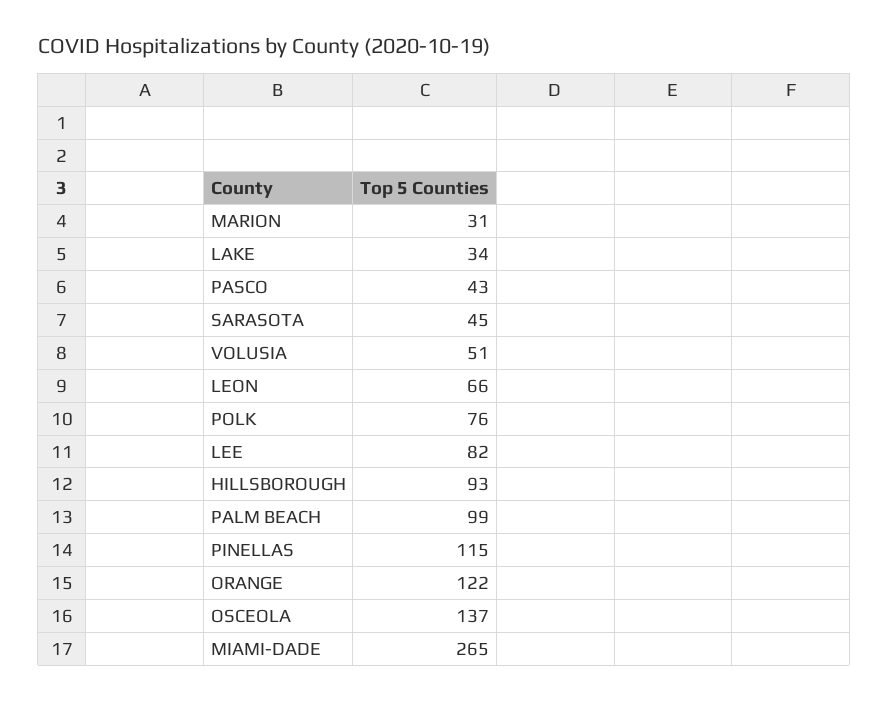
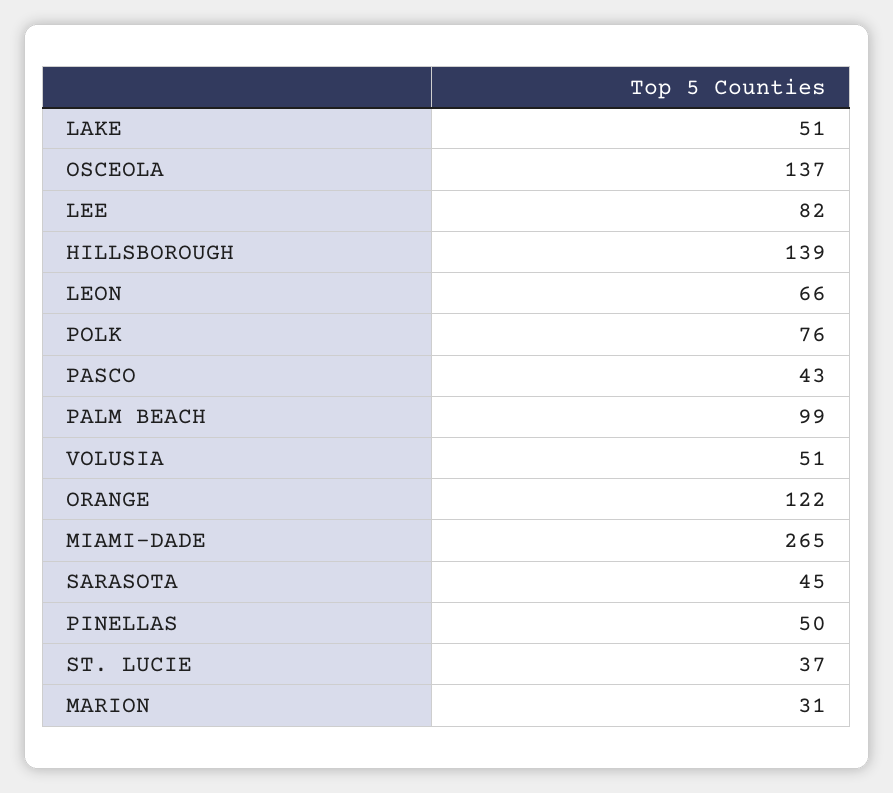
LAKE: 34 -> 51
HILLSBOROUGH: 93 -> 139
PINELLAS: 115 -> 50
ST. LUCIE: none -> 37

